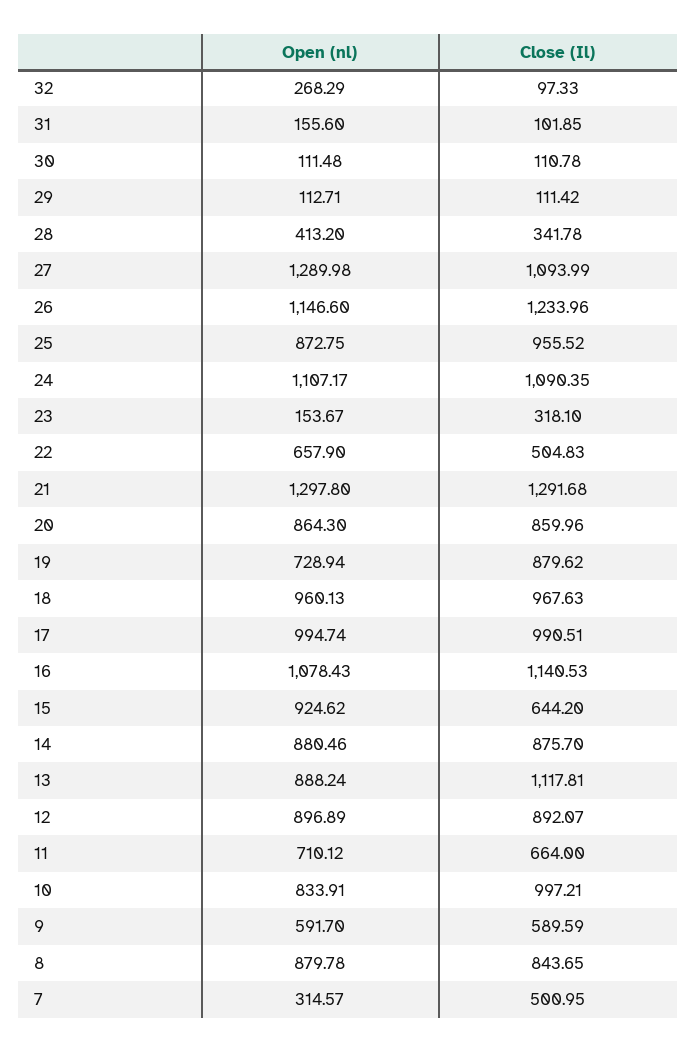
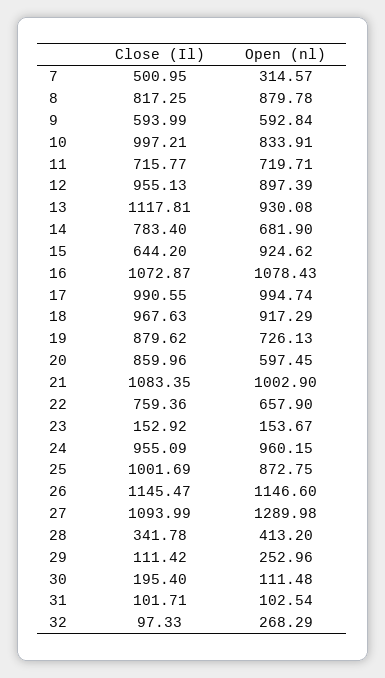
Open (nl), 31: 155.6 -> 102.54
Close (Il), 31: 101.85 -> 101.71
Close (Il), 30: 110.78 -> 195.4
Open (nl), 29: 112.71 -> 252.96
Close (Il), 26: 1233.96 -> 1145.47
Close (Il), 25: 955.52 -> 1001.69
Open (nl), 24: 1107.17 -> 960.15
Close (Il), 24: 1090.35 -> 955.09
Close (Il), 23: 318.1 -> 152.92
Close (Il), 22: 504.83 -> 759.36
Open (nl), 21: 1297.8 -> 1002.9
Close (Il), 21: 1291.68 -> 1083.35
Open (nl), 20: 864.3 -> 597.45
Open (nl), 19: 728.94 -> 726.13
Open (nl), 18: 960.13 -> 917.29
Close (Il), 17: 990.51 -> 990.55
Close (Il), 16: 1140.53 -> 1072.87
Open (nl), 14: 880.46 -> 681.9
Close (Il), 14: 875.7 -> 783.4
Open (nl), 13: 888.24 -> 930.08
Open (nl), 12: 896.89 -> 897.39
Close (Il), 12: 892.07 -> 955.13
Open (nl), 11: 710.12 -> 719.71
Close (Il), 11: 664 -> 715.77
Open (nl), 9: 591.7 -> 592.84
Close (Il), 9: 589.59 -> 593.99
Close (Il), 8: 843.65 -> 817.25

